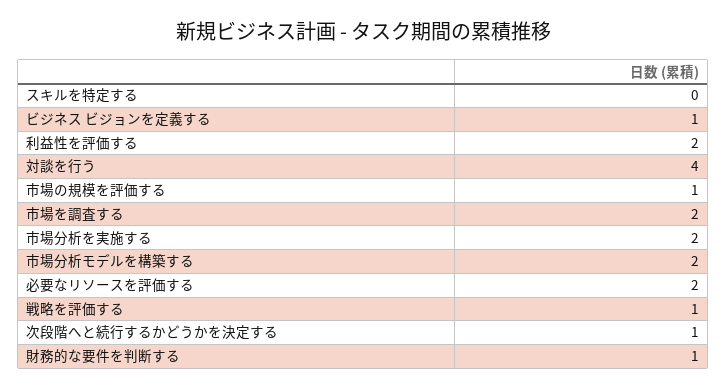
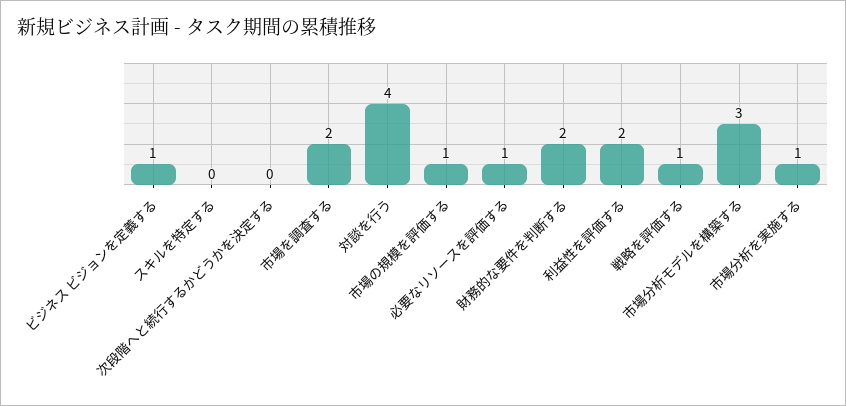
市場分析を実施する: 2 -> 1
市場分析モデルを構築する: 2 -> 3
必要なリソースを評価する: 2 -> 1
次段階へと続行するかどうかを決定する: 1 -> 0
財務的な要件を判断する: 1 -> 2

